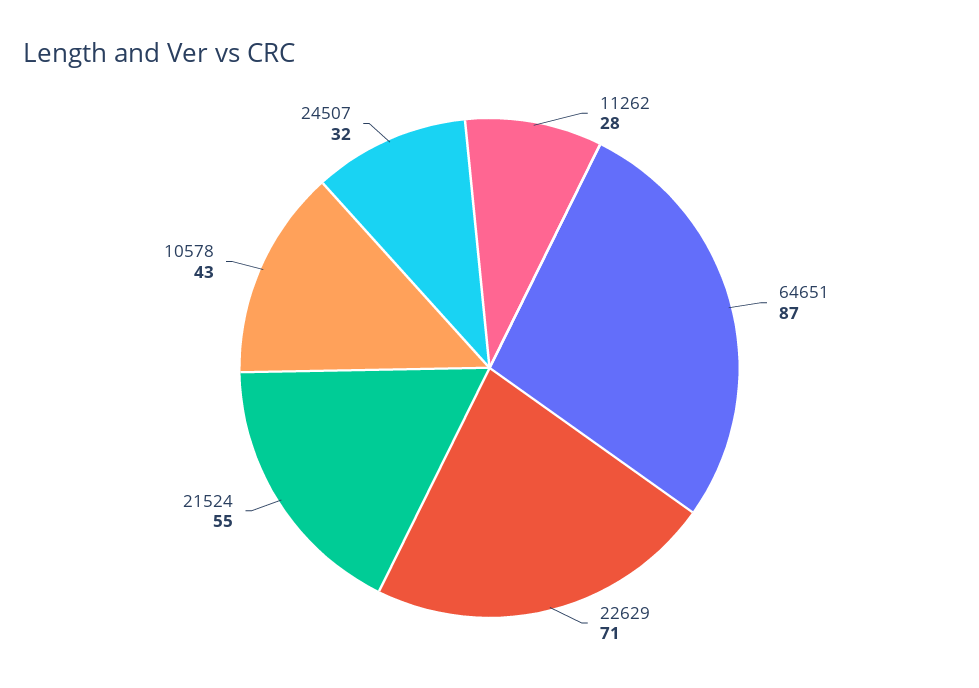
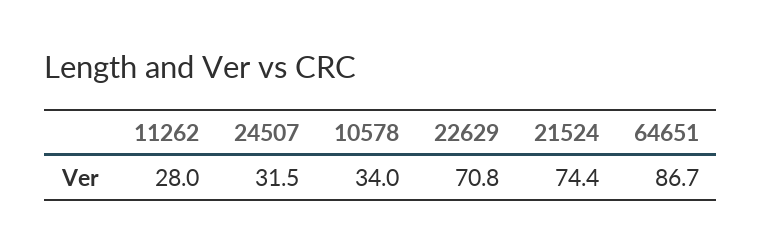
21524: 55 -> 74.4
10578: 43 -> 34

